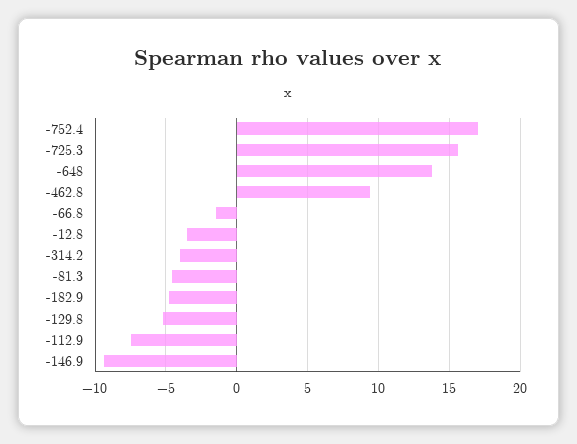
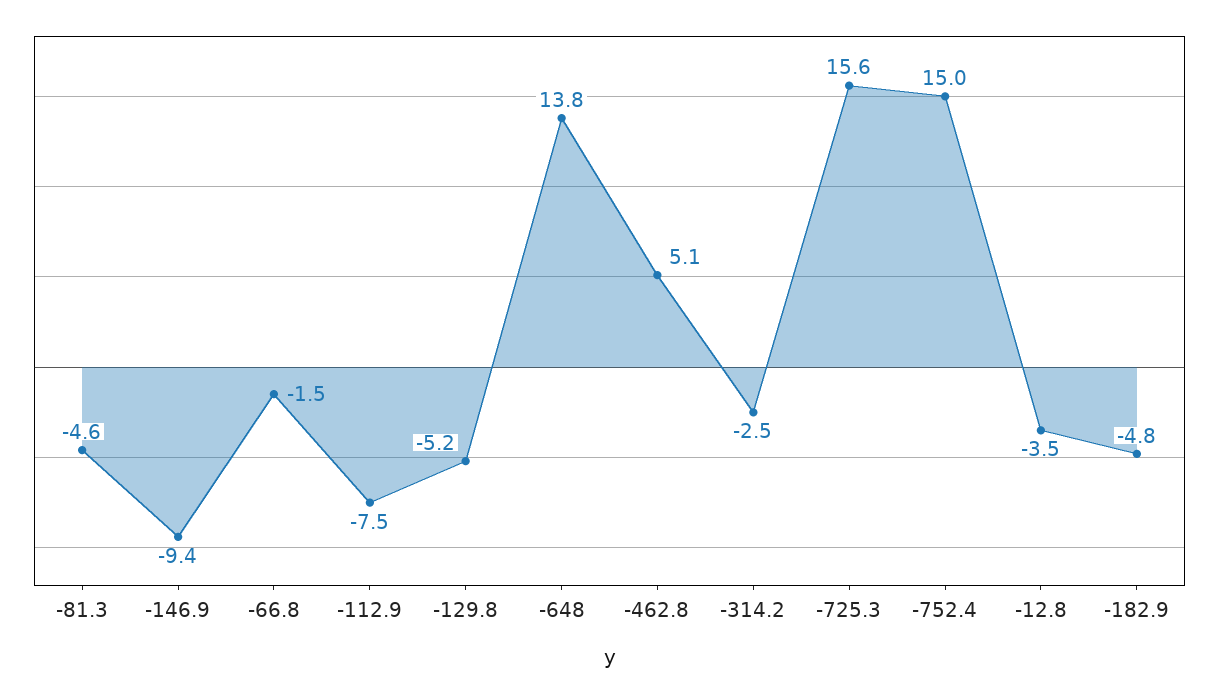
-752.4: 17 -> 15
-462.8: 9.5 -> 5.1
-314.2: -4 -> -2.5

